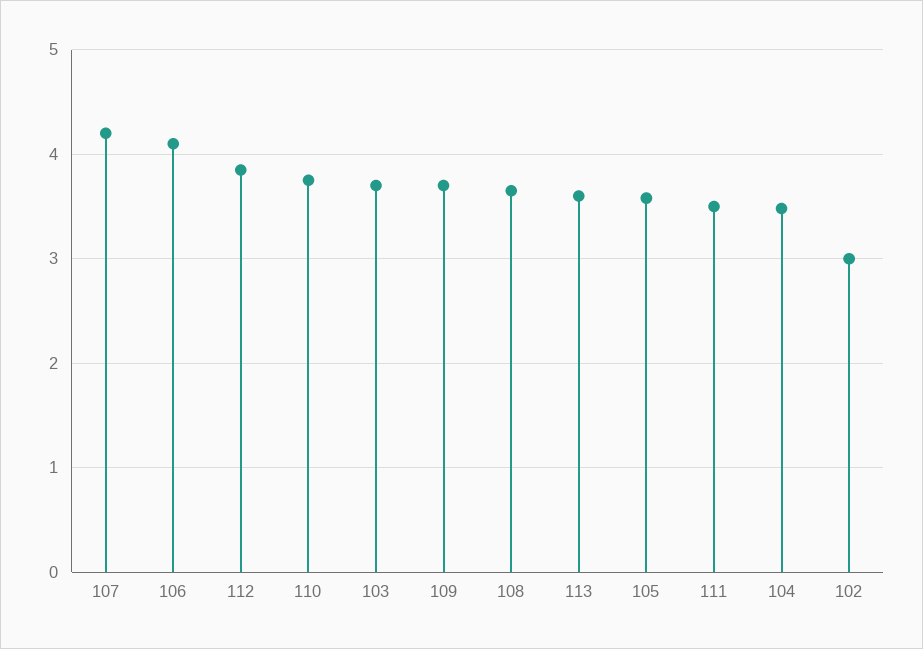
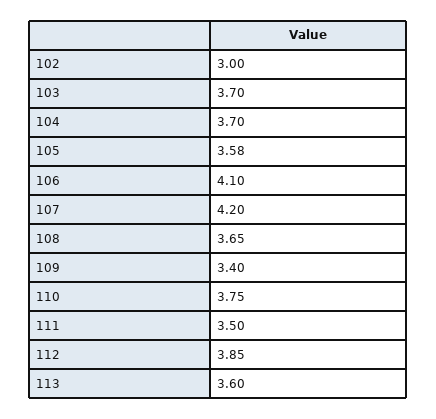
109: 3.7 -> 3.4
104: 3.5 -> 3.7

